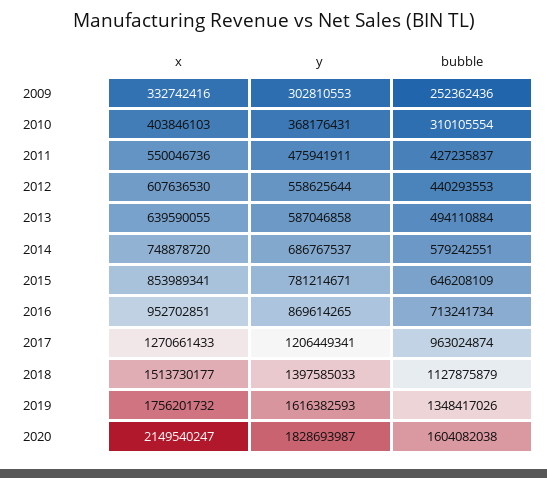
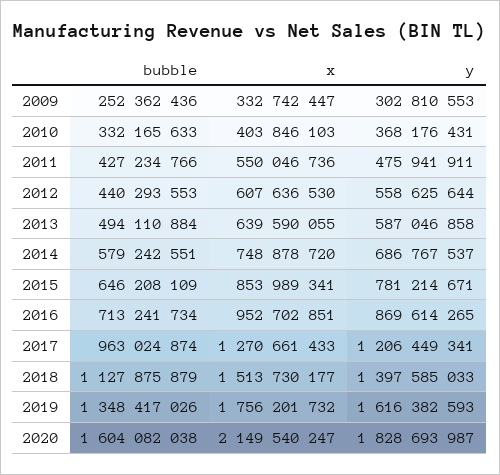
x, 2009: 332742416 -> 332742447
bubble, 2010: 310105554 -> 332165633
bubble, 2011: 427235837 -> 427234766

